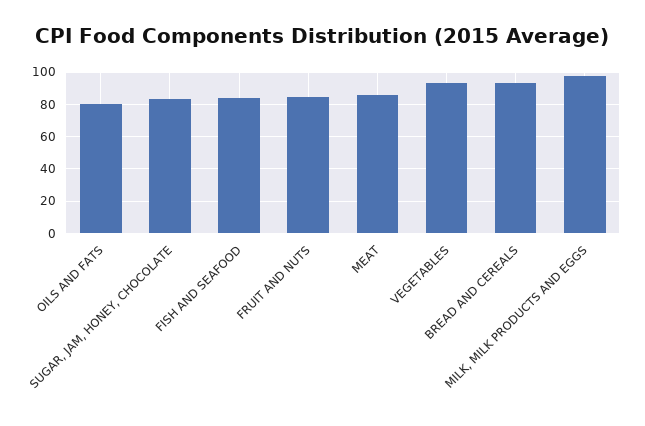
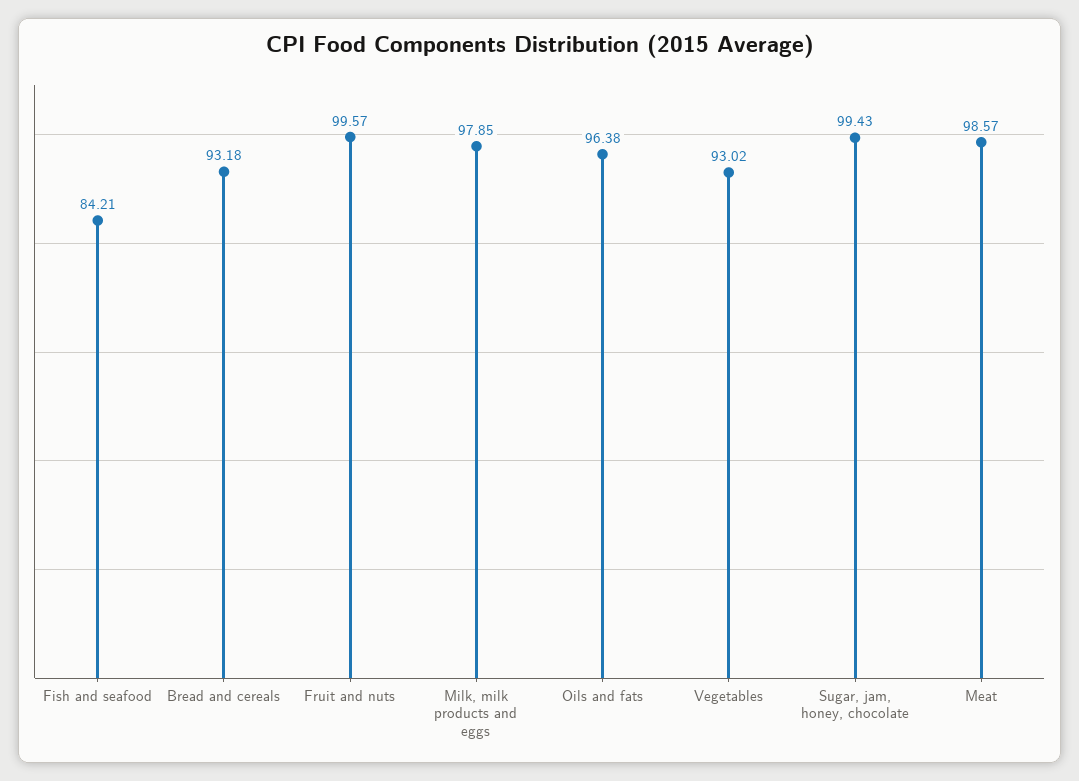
OILS AND FATS: 80 -> 96.38
SUGAR, JAM, HONEY, CHOCOLATE: 85 -> 99.43
FRUIT AND NUTS: 85 -> 99.57
MEAT: 85 -> 98.57

